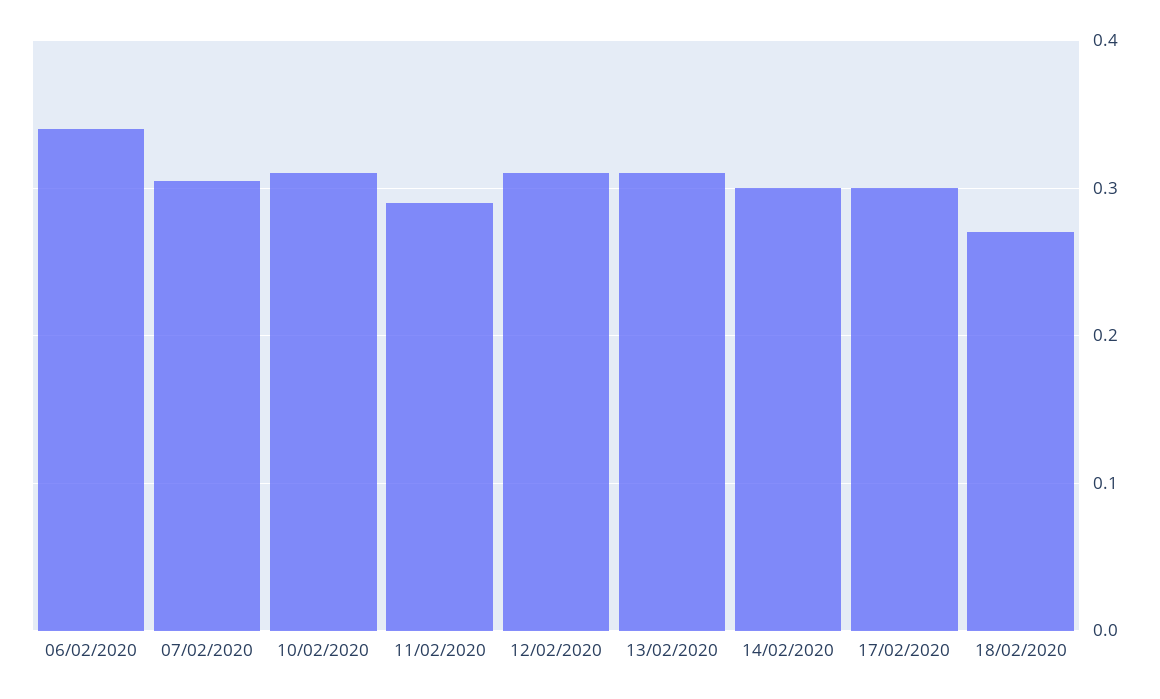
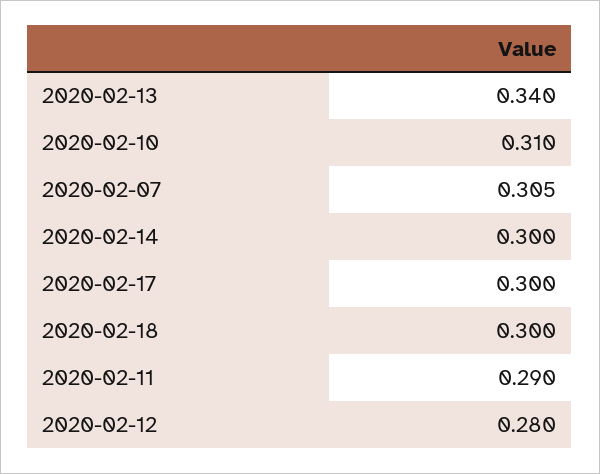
06/02/2020: 0.34 -> none
12/02/2020: 0.31 -> 0.28
13/02/2020: 0.31 -> 0.34
18/02/2020: 0.27 -> 0.3

